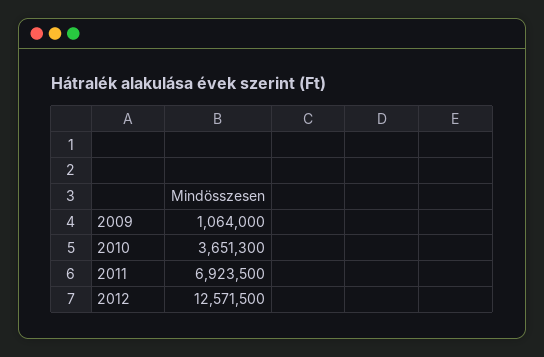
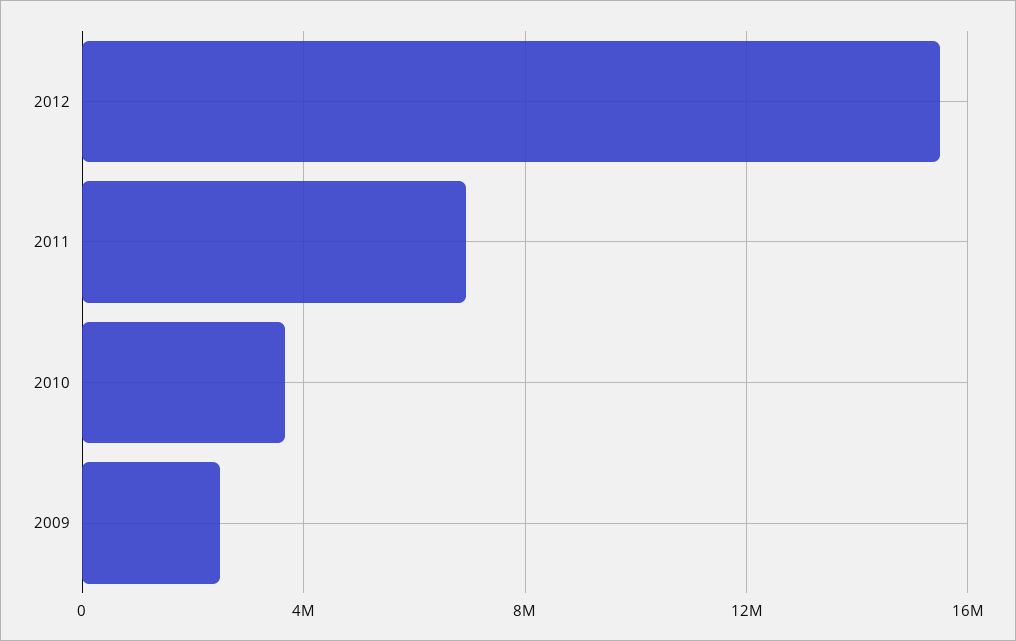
2009: 1064000 -> 2500000
2012: 12571500 -> 15500000

